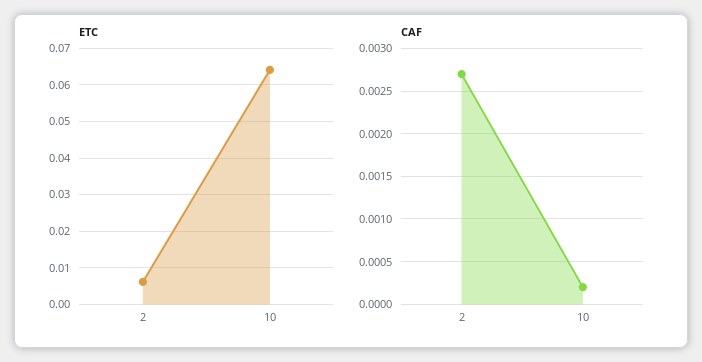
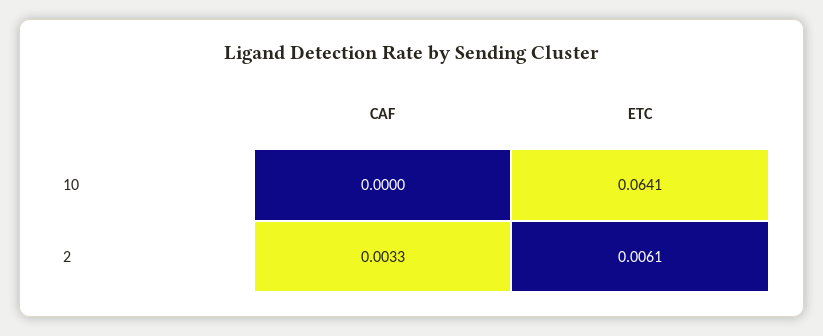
CAF, 2: 0.0027 -> 0.0033
CAF, 10: 0.0002 -> 0

